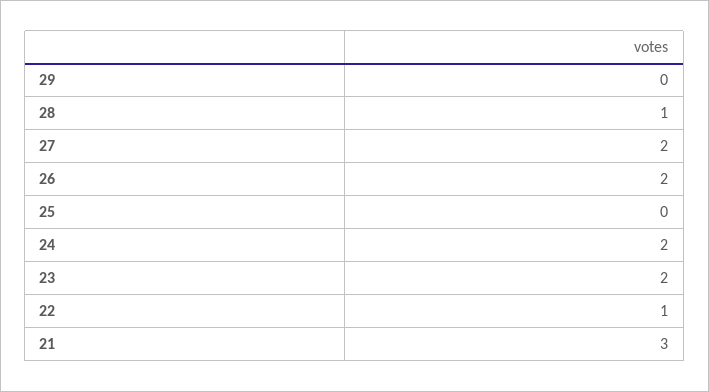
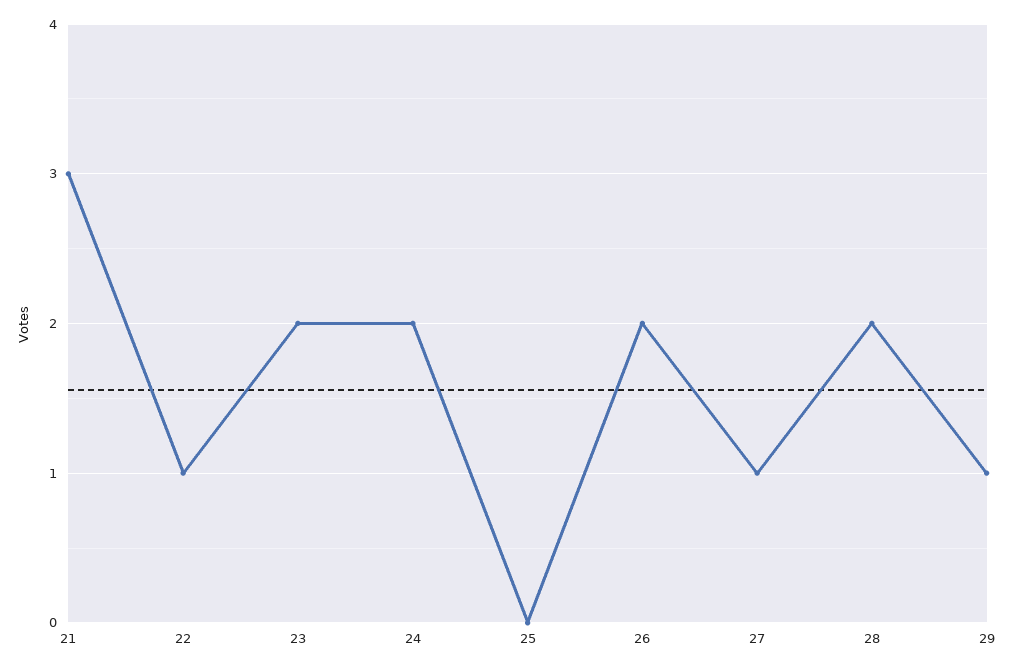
29: 0 -> 1
28: 1 -> 2
27: 2 -> 1

